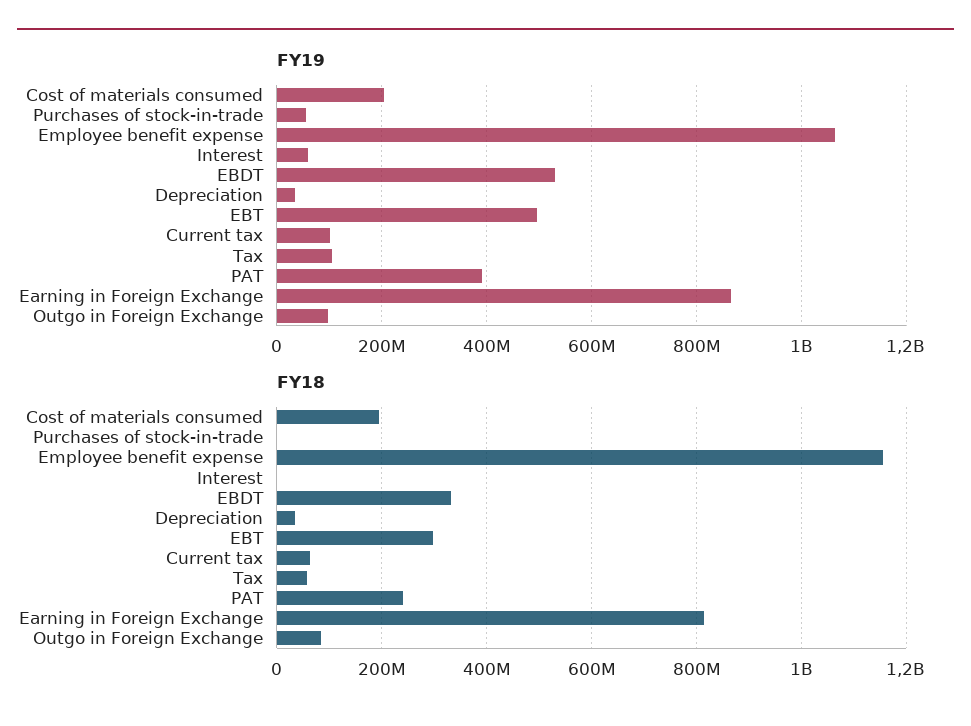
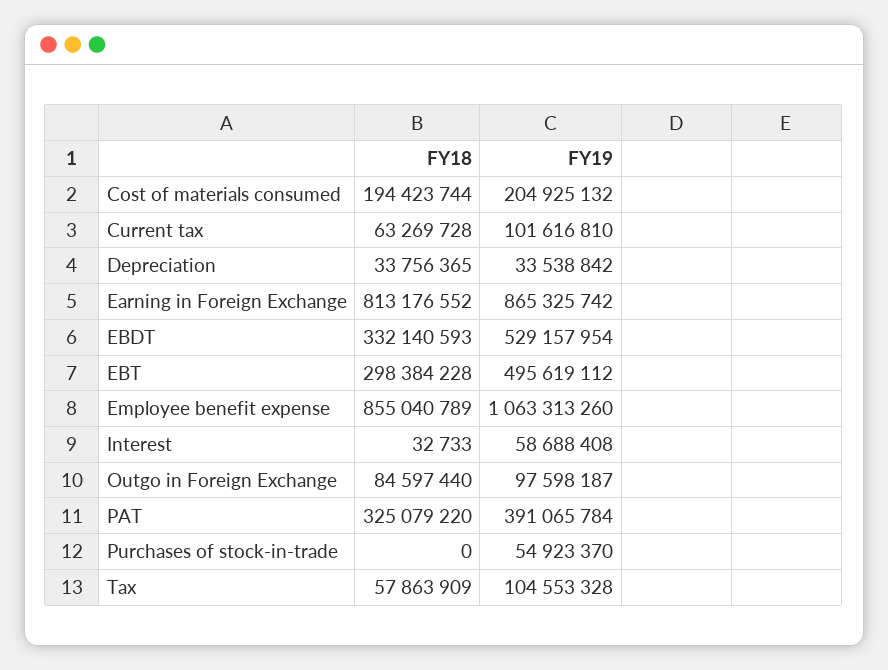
FY18, Employee benefit expense: 1160000000 -> 855040789
FY18, PAT: 240000000 -> 325079220

